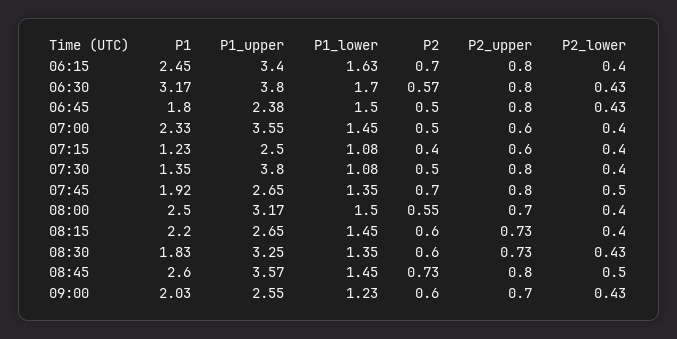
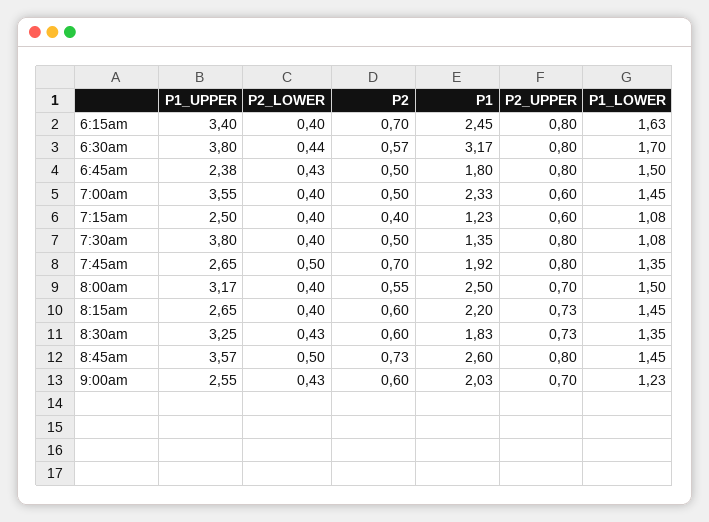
P2_lower, 06:30: 0.43 -> 0.44

